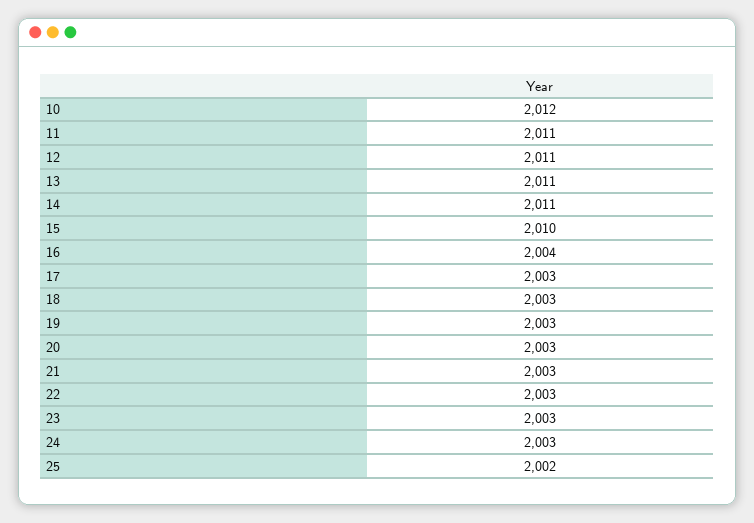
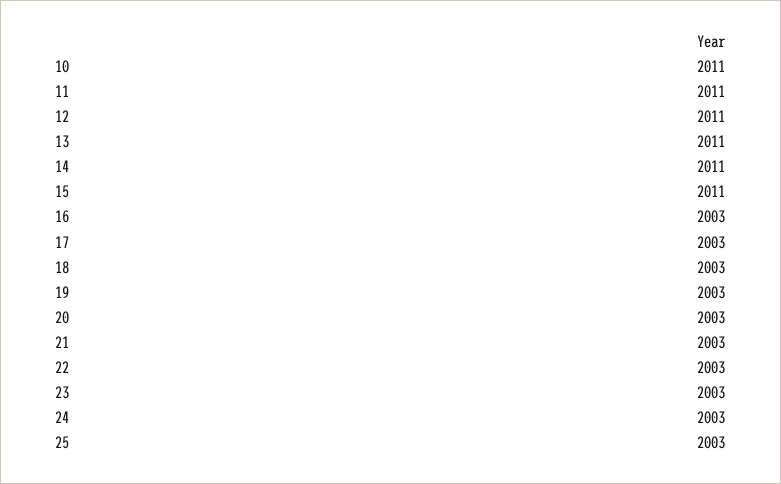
10: 2012 -> 2011
15: 2010 -> 2011
16: 2004 -> 2003
25: 2002 -> 2003

